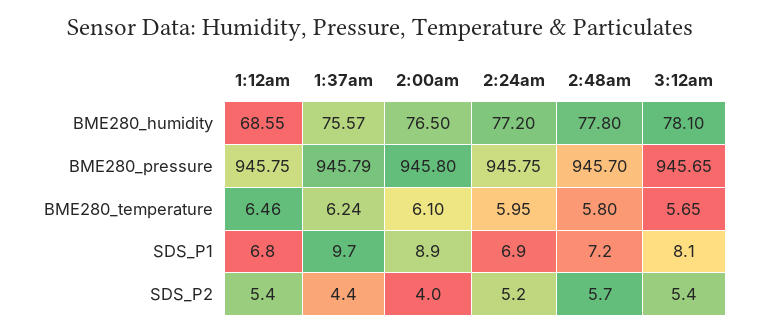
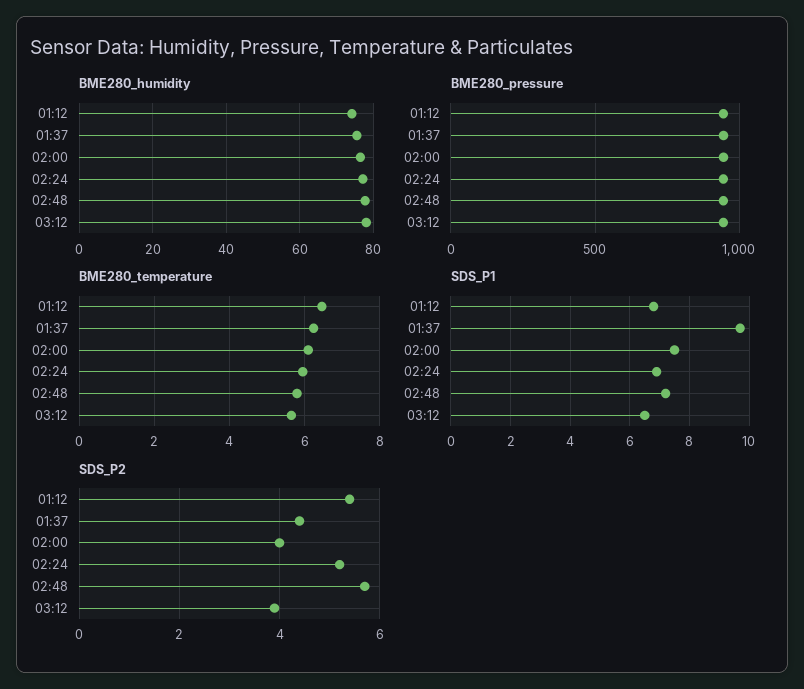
BME280_humidity, 1:12am: 68.55 -> 74
SDS_P1, 2:00am: 8.9 -> 7.5
SDS_P1, 3:12am: 8.1 -> 6.5
SDS_P2, 3:12am: 5.4 -> 4

